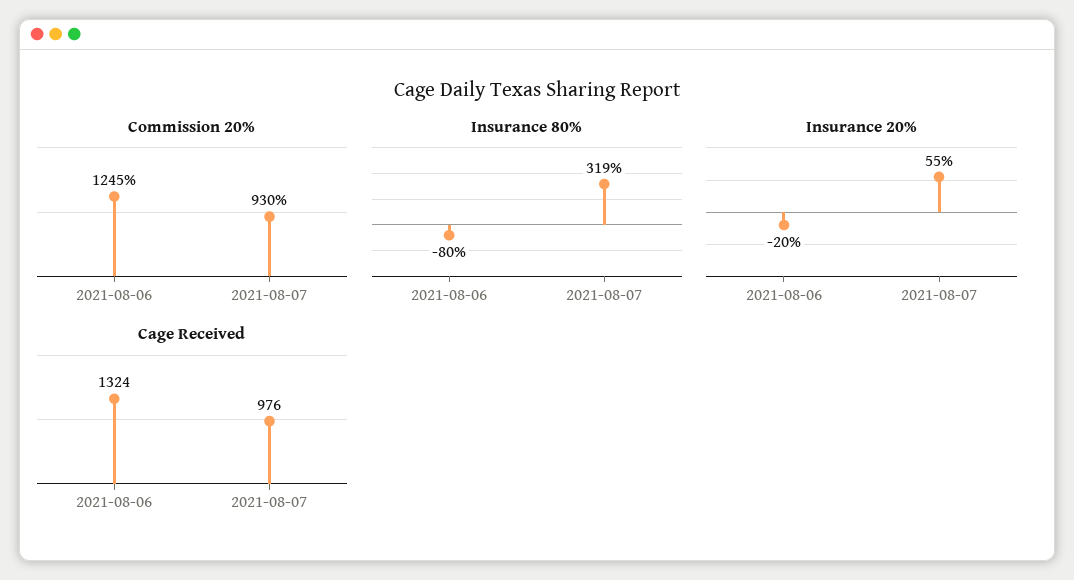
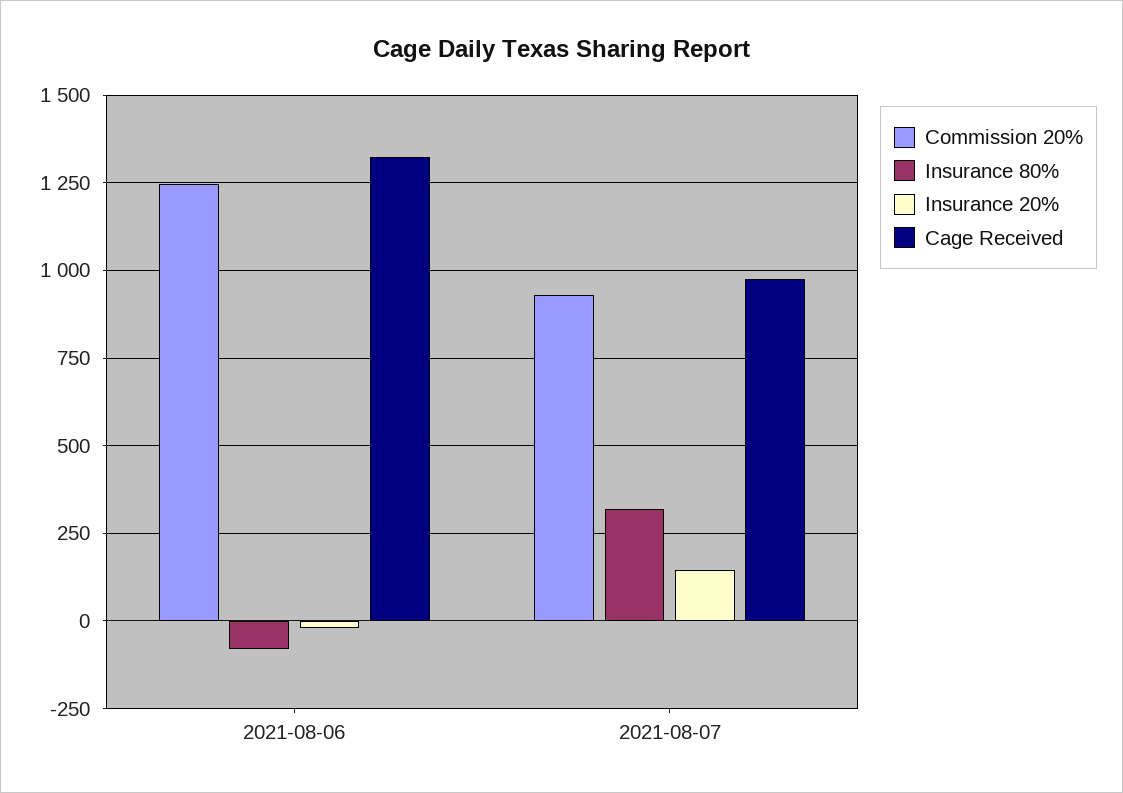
Insurance 20%, 2021-08-07: 55 -> 150

